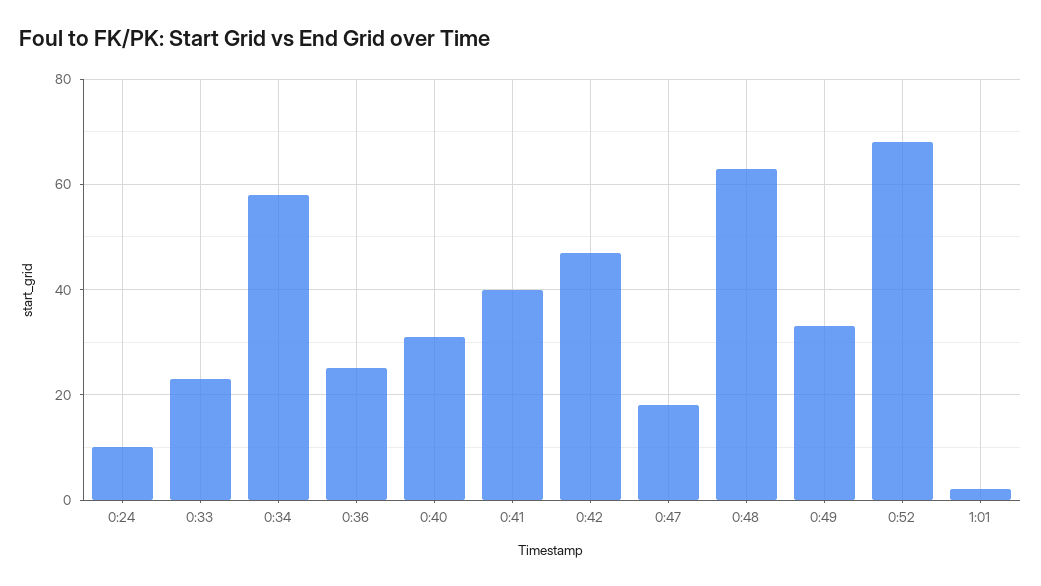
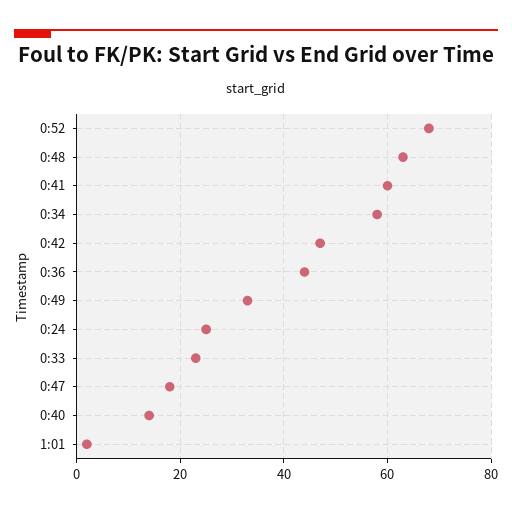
0:24: 10 -> 25
0:36: 25 -> 45
0:40: 30 -> 15
0:41: 40 -> 60

